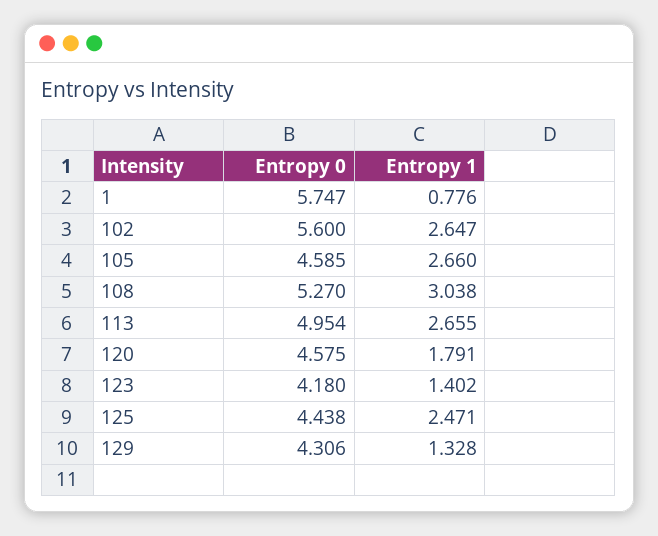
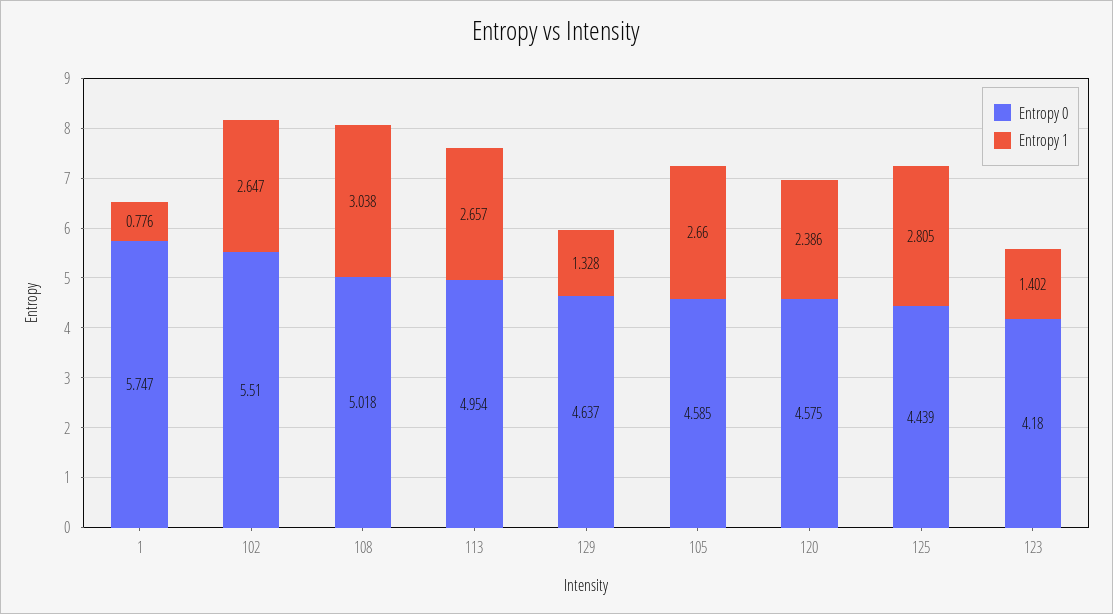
Entropy 0, 102: 5.6 -> 5.51
Entropy 0, 108: 5.27 -> 5.018
Entropy 1, 113: 2.655 -> 2.657
Entropy 1, 120: 1.791 -> 2.386
Entropy 0, 125: 4.438 -> 4.439
Entropy 1, 125: 2.471 -> 2.805
Entropy 0, 129: 4.306 -> 4.637

